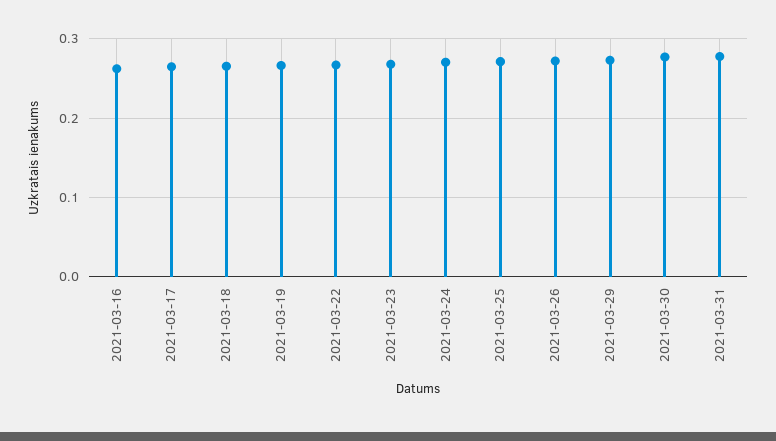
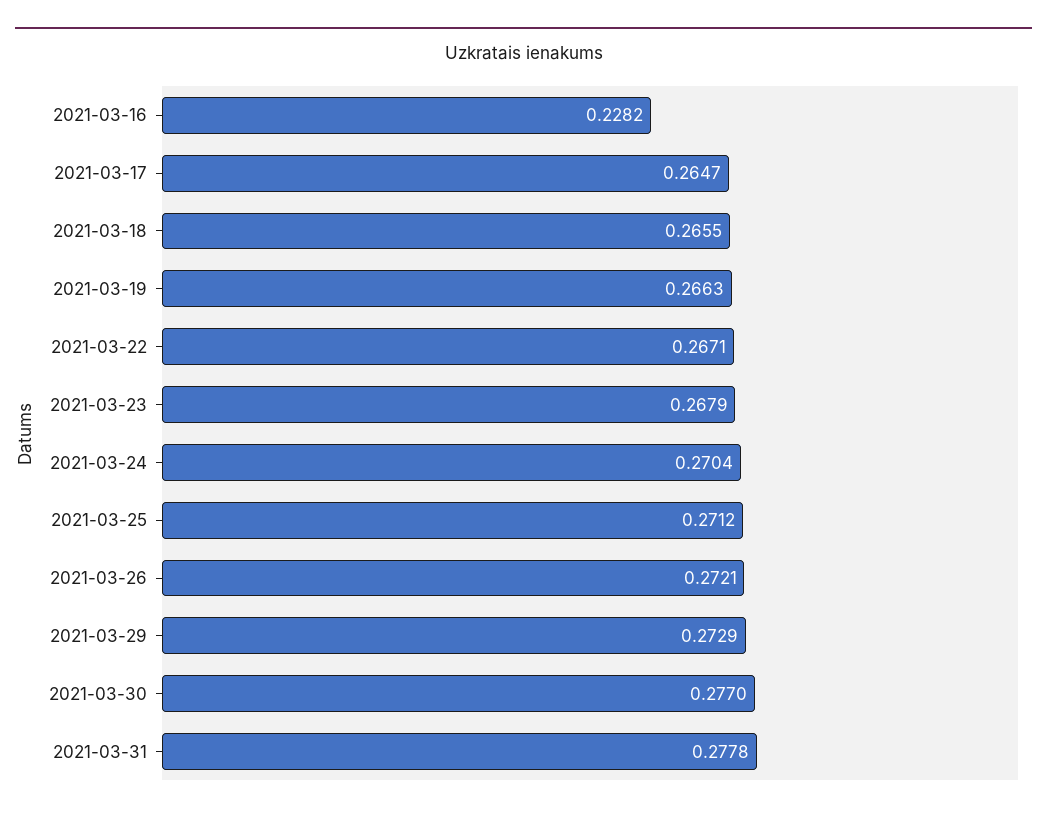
2021-03-16: 0.26 -> 0.2282

